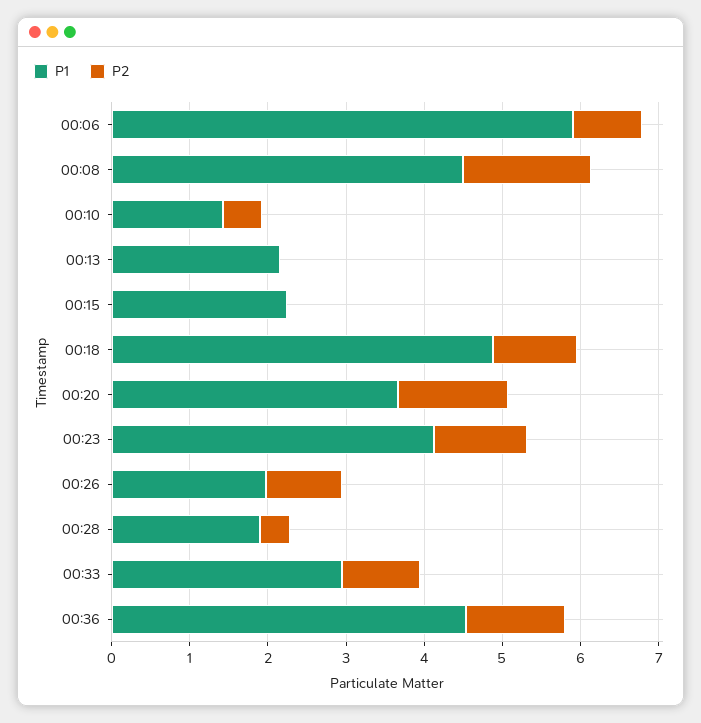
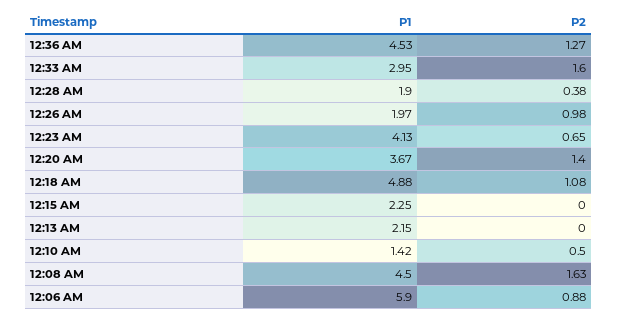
P2, 00:23: 1.2 -> 0.65
P2, 00:33: 1 -> 1.6

